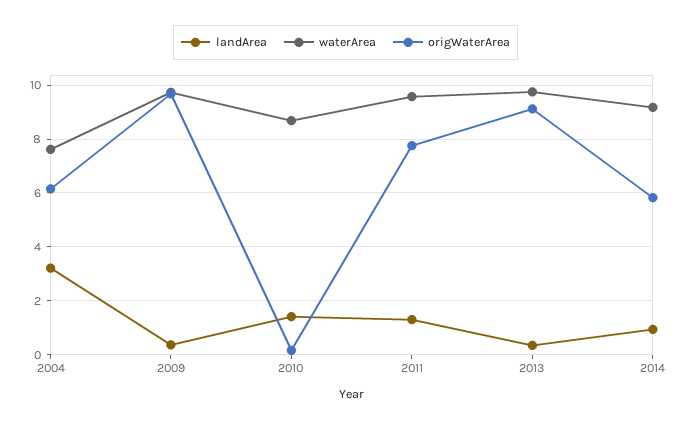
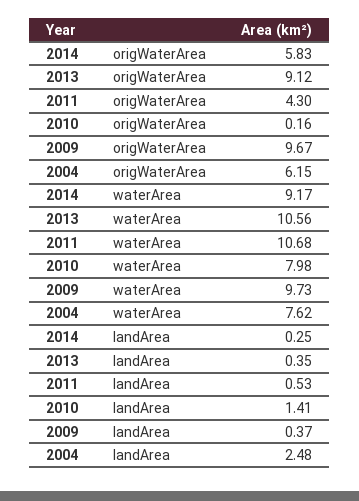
landArea, 2004: 3.25 -> 2.48
waterArea, 2010: 8.75 -> 7.98
landArea, 2011: 1.25 -> 0.53
waterArea, 2011: 9.5 -> 10.68
origWaterArea, 2011: 7.75 -> 4.3
waterArea, 2013: 9.75 -> 10.56
landArea, 2014: 1 -> 0.25

